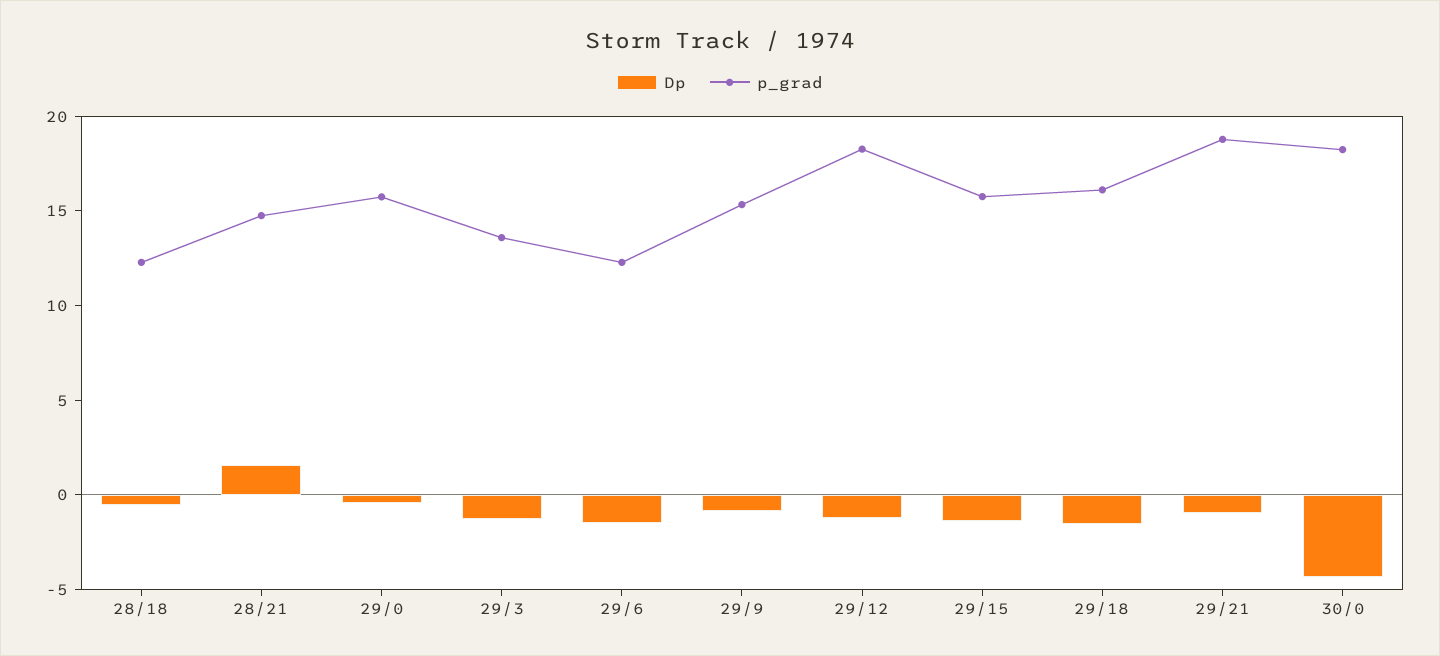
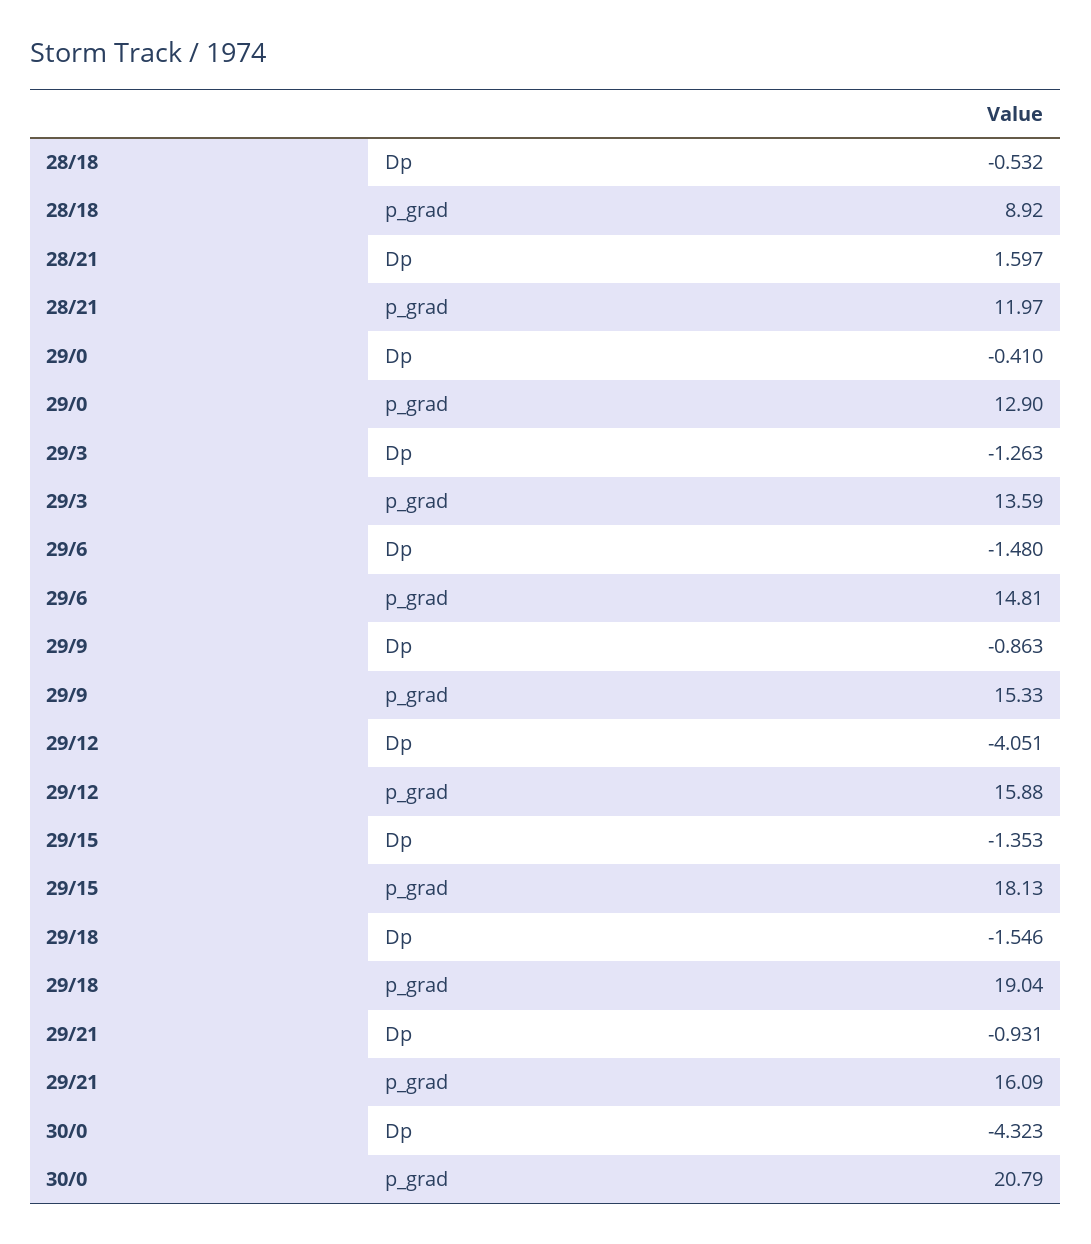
p_grad, 28/18: 12 -> 8.92
p_grad, 28/21: 15 -> 11.97
p_grad, 29/0: 16 -> 12.9
p_grad, 29/6: 12 -> 14.81
Dp, 29/12: -1 -> -4.051
p_grad, 29/12: 18 -> 15.88
p_grad, 29/15: 16 -> 18.13
p_grad, 29/18: 16 -> 19.04
p_grad, 29/21: 19 -> 16.09
p_grad, 30/0: 18 -> 20.79

